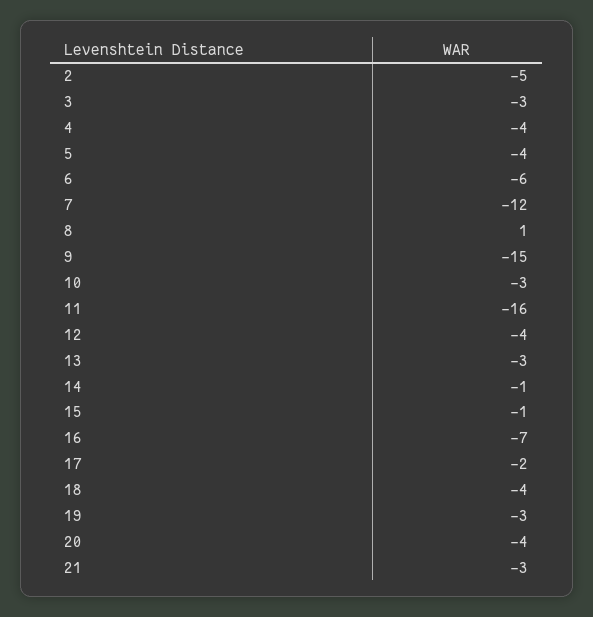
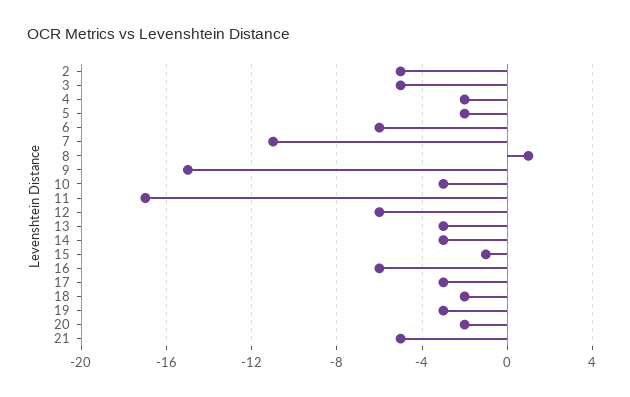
3: -3 -> -5
4: -4 -> -2
5: -4 -> -2
7: -12 -> -11
11: -16 -> -17
12: -4 -> -6
14: -1 -> -3
16: -7 -> -6
17: -2 -> -3
18: -4 -> -2
20: -4 -> -2
21: -3 -> -5

